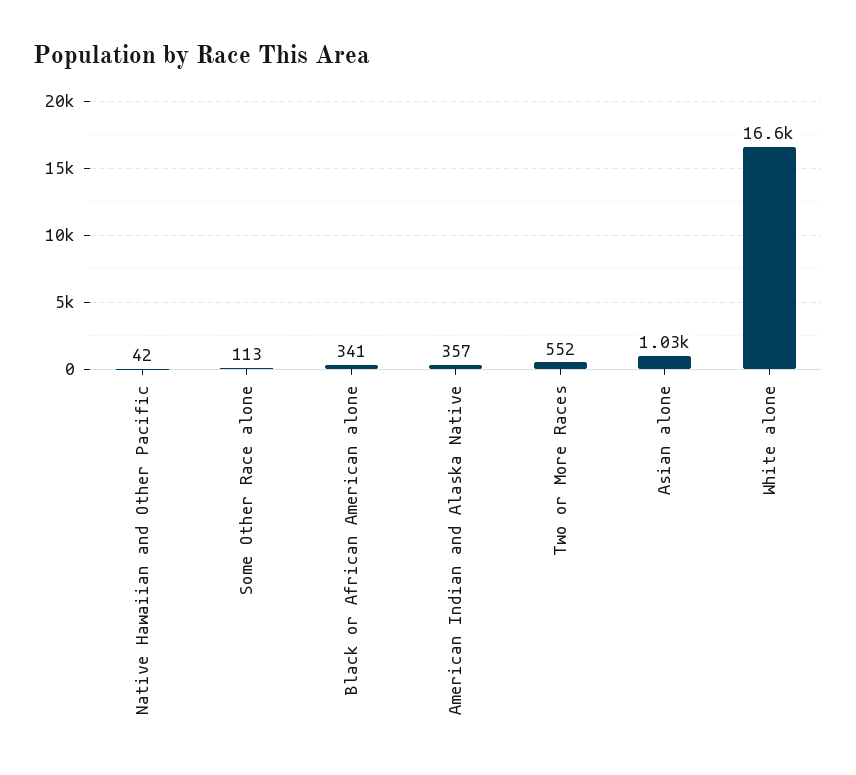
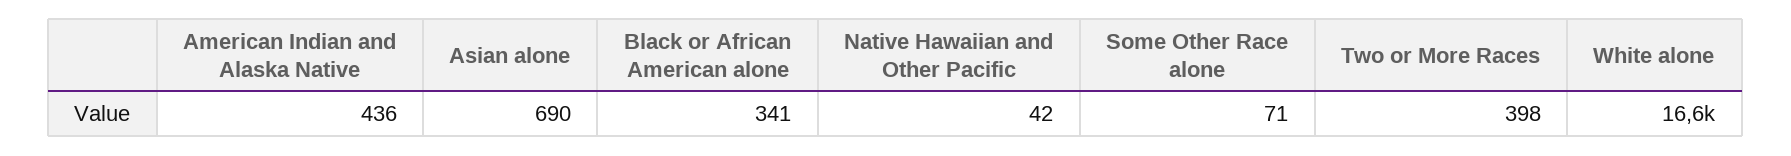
Some Other Race alone: 113 -> 71
American Indian and Alaska Native: 357 -> 436
Two or More Races: 552 -> 398
Asian alone: 1030 -> 690

